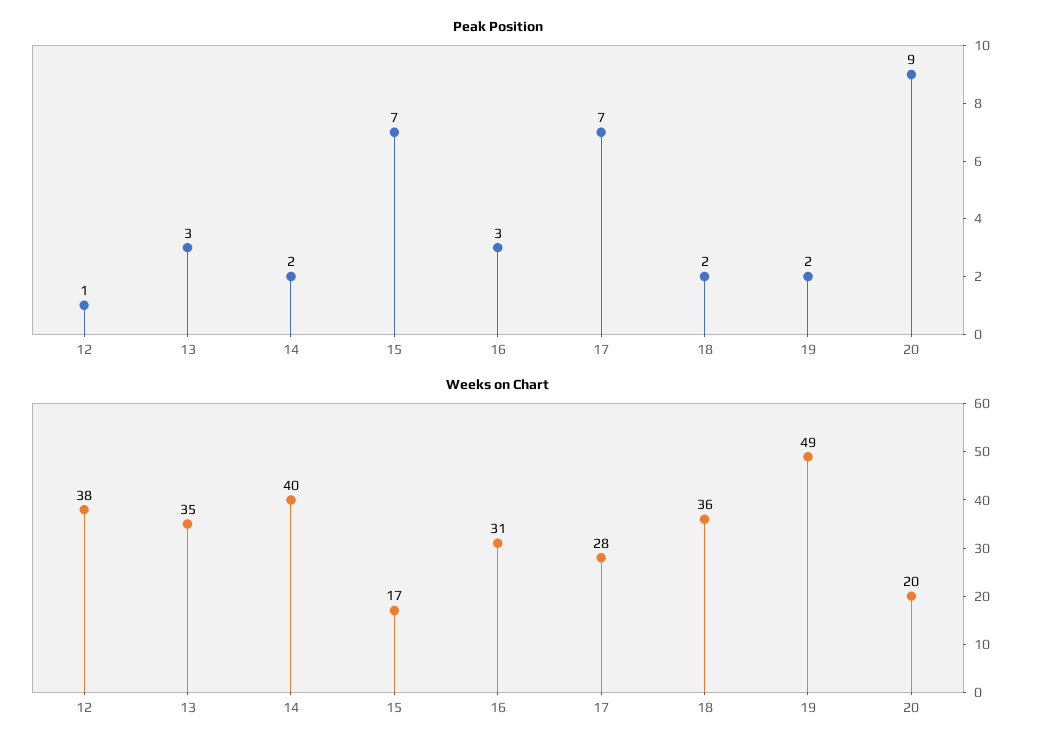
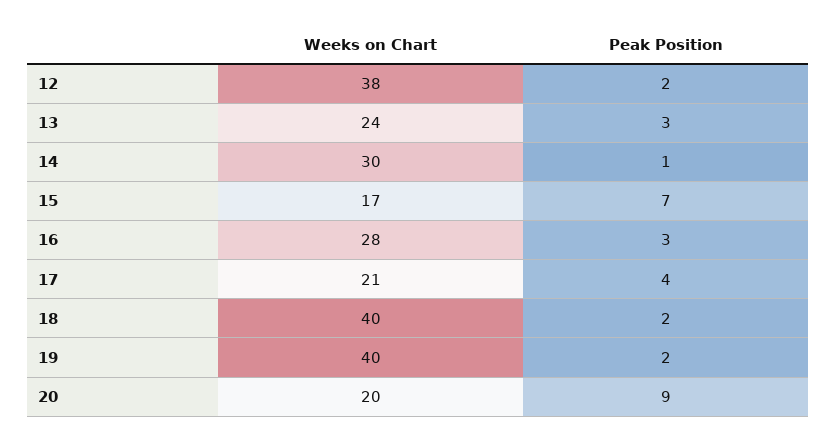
Peak Position, 12: 1 -> 2
Peak Position, 14: 2 -> 1
Peak Position, 17: 7 -> 4
Weeks on Chart, 13: 35 -> 24
Weeks on Chart, 14: 40 -> 30
Weeks on Chart, 16: 31 -> 28
Weeks on Chart, 17: 28 -> 21
Weeks on Chart, 18: 36 -> 40
Weeks on Chart, 19: 49 -> 40

